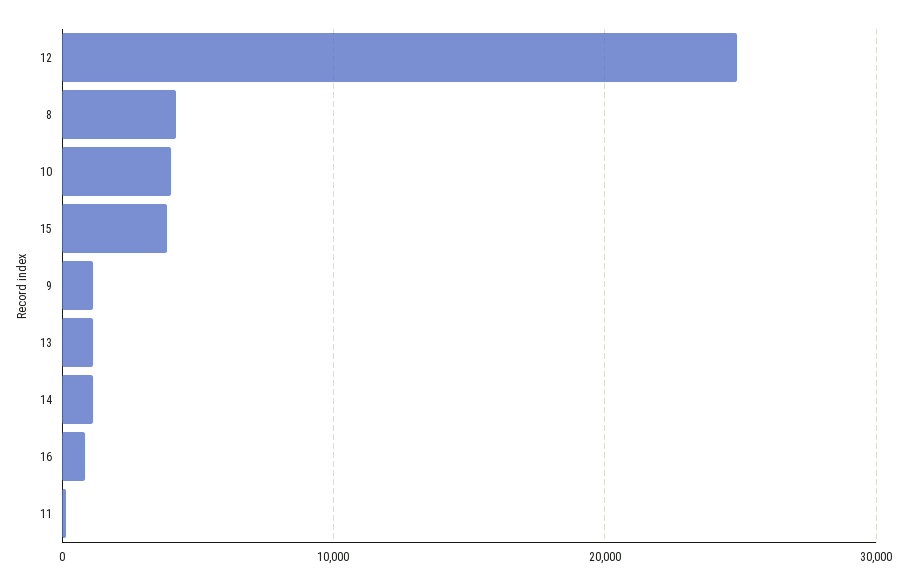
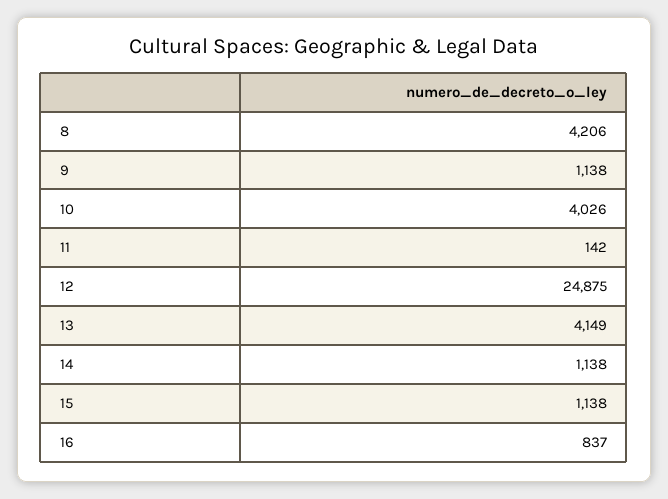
15: 4000 -> 1138
13: 1000 -> 4149

